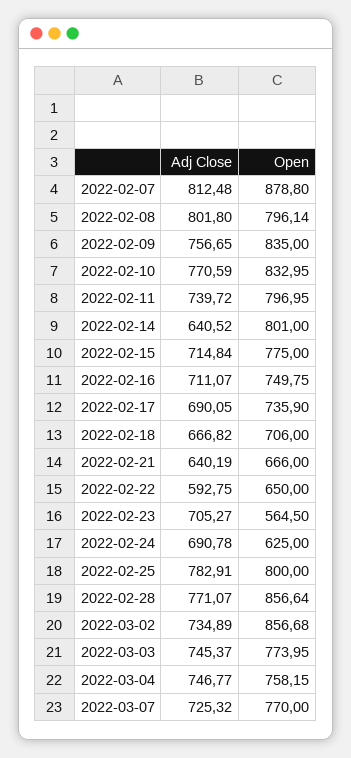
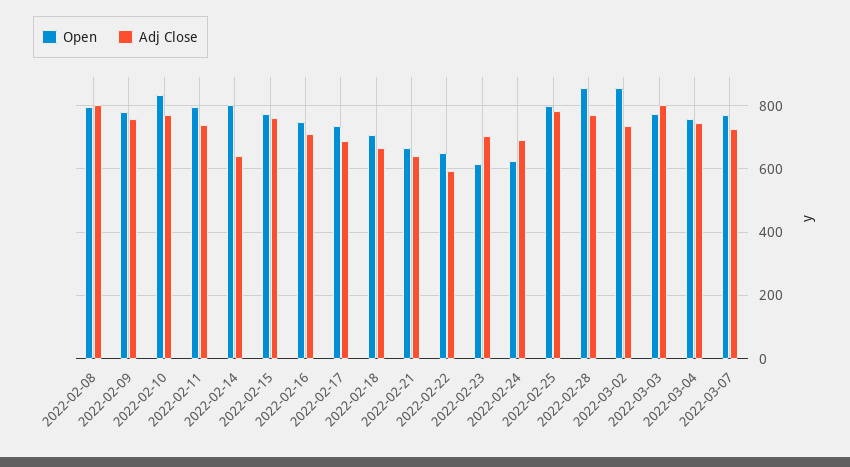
Adj Close, 2022-02-07: 812.48 -> none
Open, 2022-02-07: 878.8 -> none
Open, 2022-02-09: 835 -> 780
Adj Close, 2022-02-15: 714.84 -> 760
Open, 2022-02-23: 564.5 -> 620
Adj Close, 2022-03-03: 745.37 -> 800

